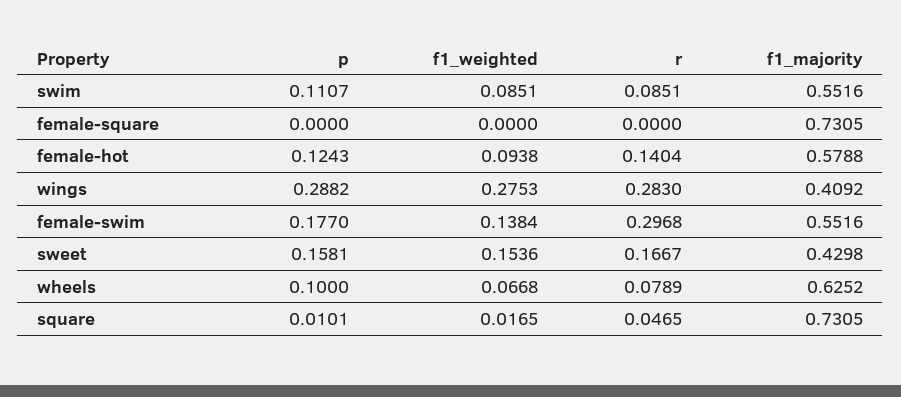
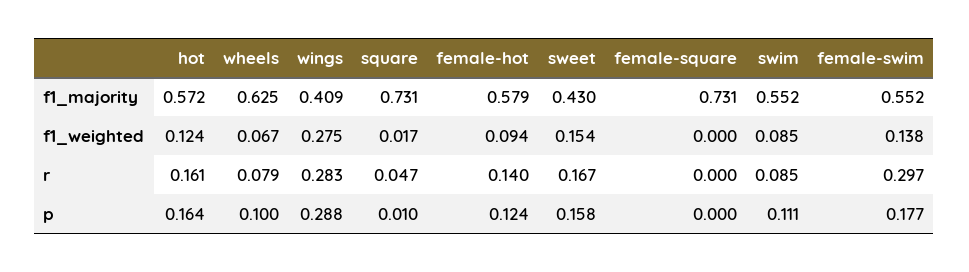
f1_majority, hot: none -> 0.572
f1_weighted, hot: none -> 0.124
r, hot: none -> 0.161
p, hot: none -> 0.164

